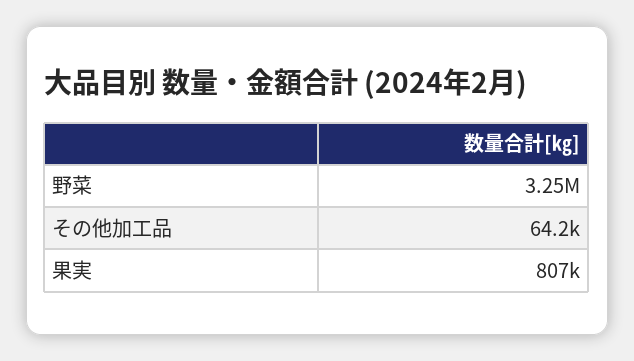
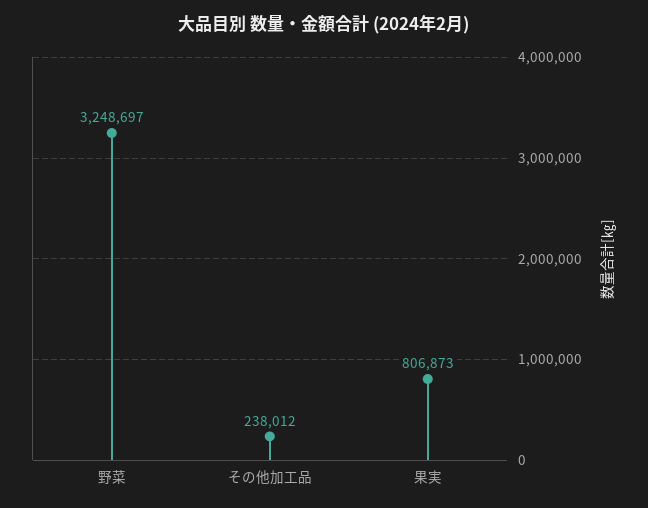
その他加工品: 64200 -> 238012

